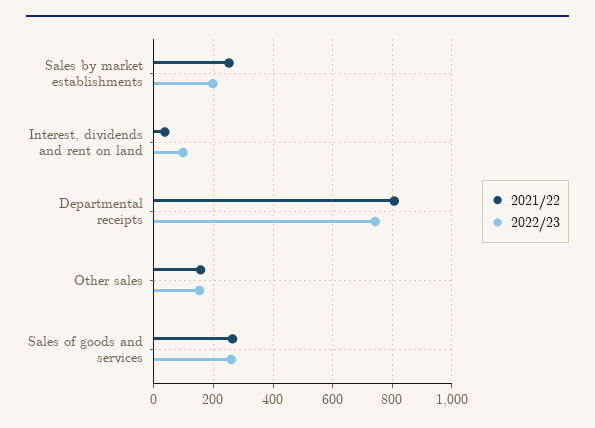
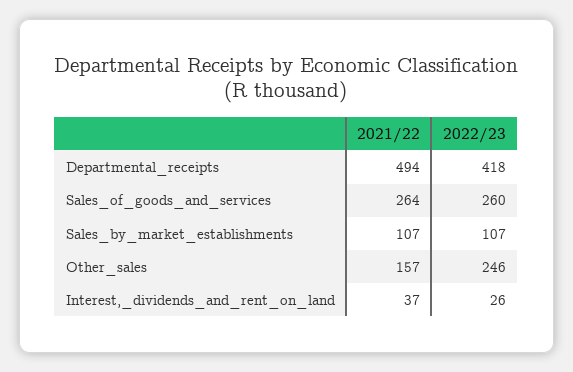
2021/22, Sales by market establishments: 250 -> 107
2022/23, Sales by market establishments: 200 -> 107
2022/23, Interest, dividends and rent on land: 100 -> 26
2021/22, Departmental receipts: 800 -> 494
2022/23, Departmental receipts: 750 -> 418
2022/23, Other sales: 150 -> 246

